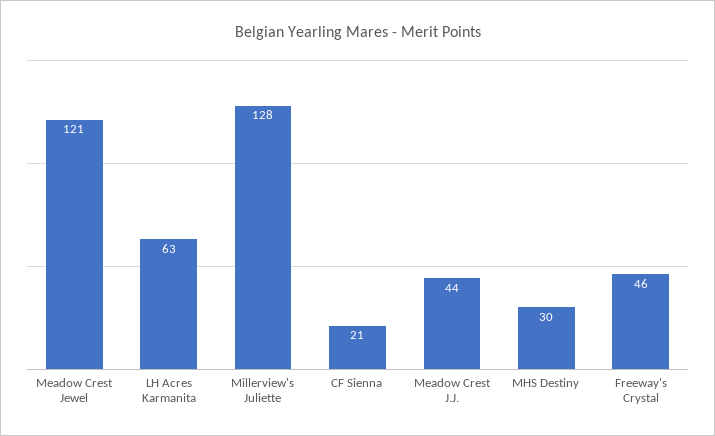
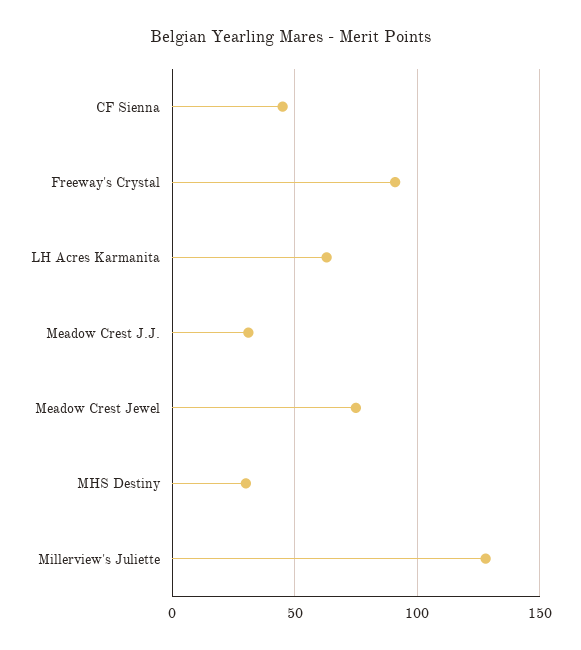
Meadow Crest Jewel: 121 -> 75
CF Sienna: 21 -> 45
Meadow Crest J.J.: 44 -> 30
Freeway's Crystal: 46 -> 90

